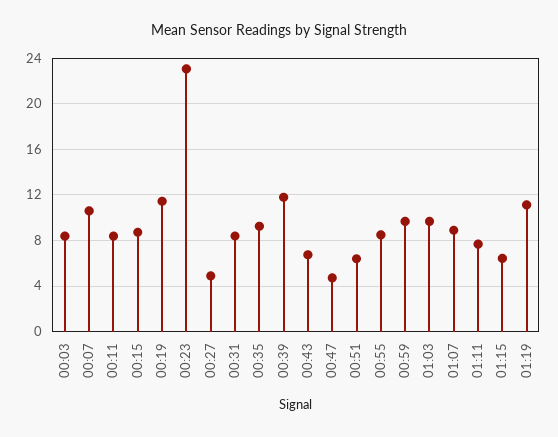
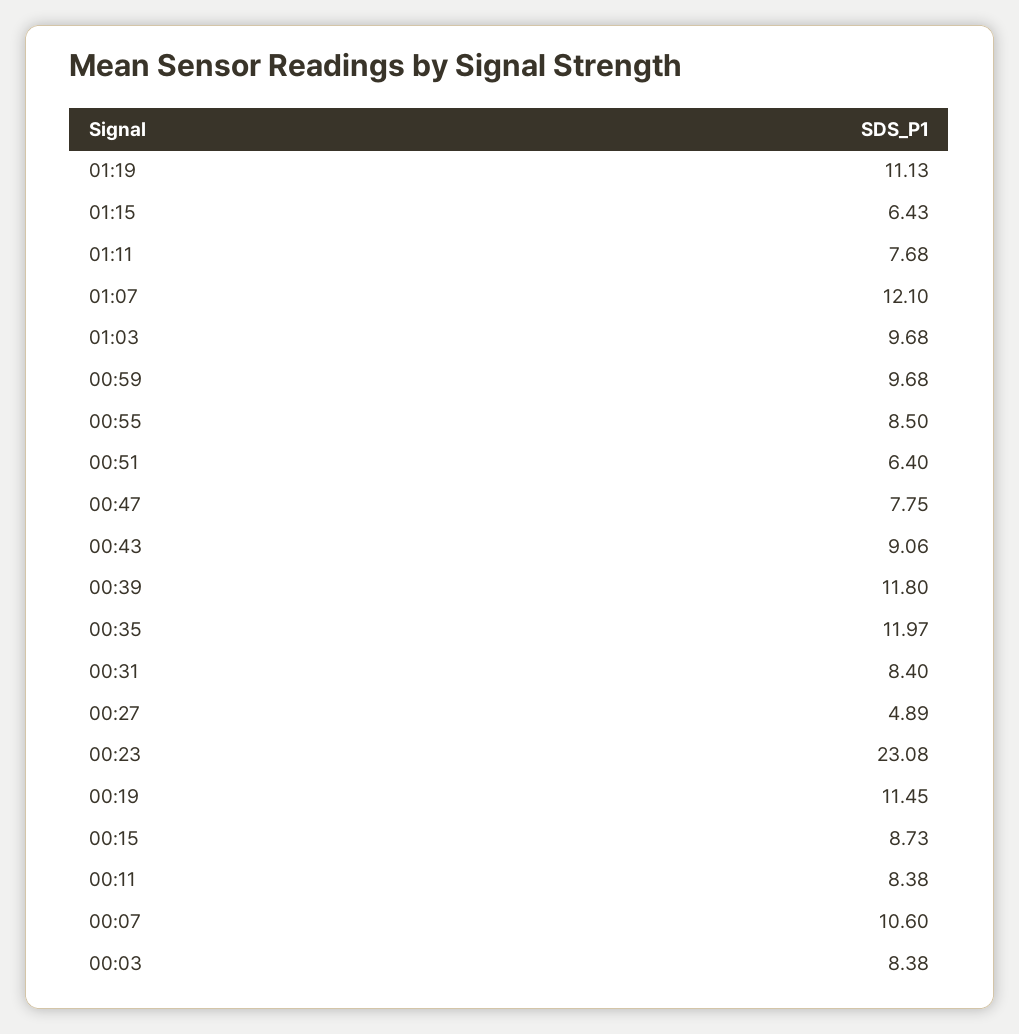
00:35: 9 -> 11.97
00:43: 7 -> 9.06
00:47: 5 -> 7.75
01:07: 9 -> 12.1

